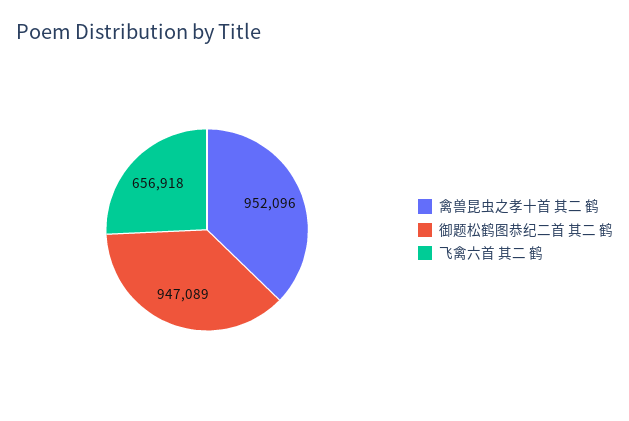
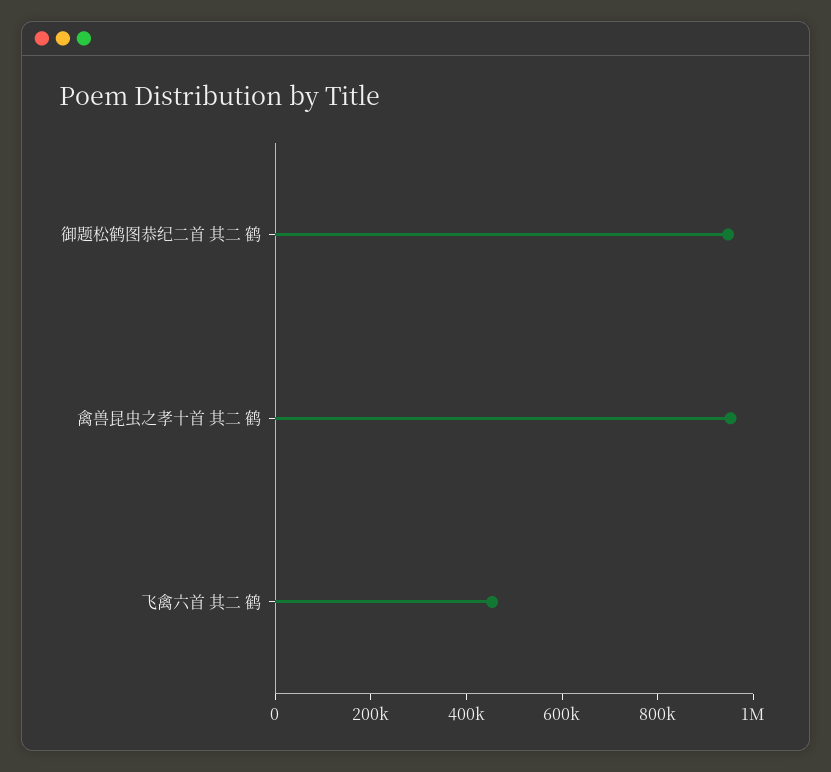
飞禽六首 其二 鹤: 656918 -> 450000

